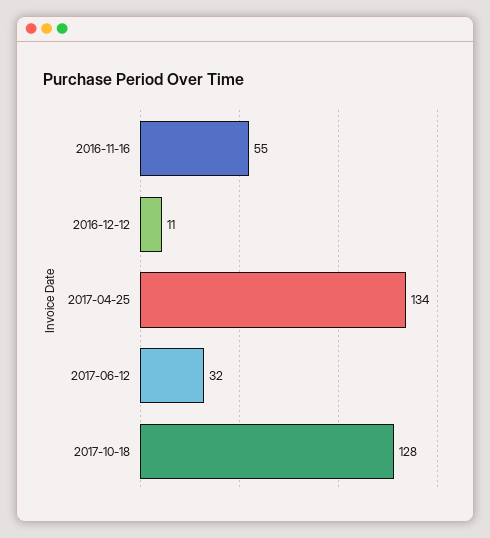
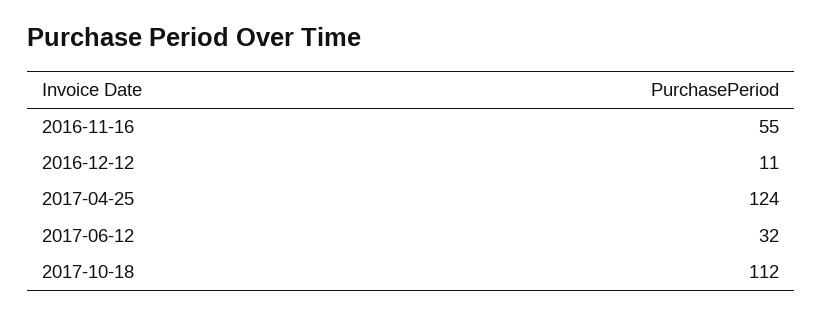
2017-04-25: 134 -> 124
2017-10-18: 128 -> 112

